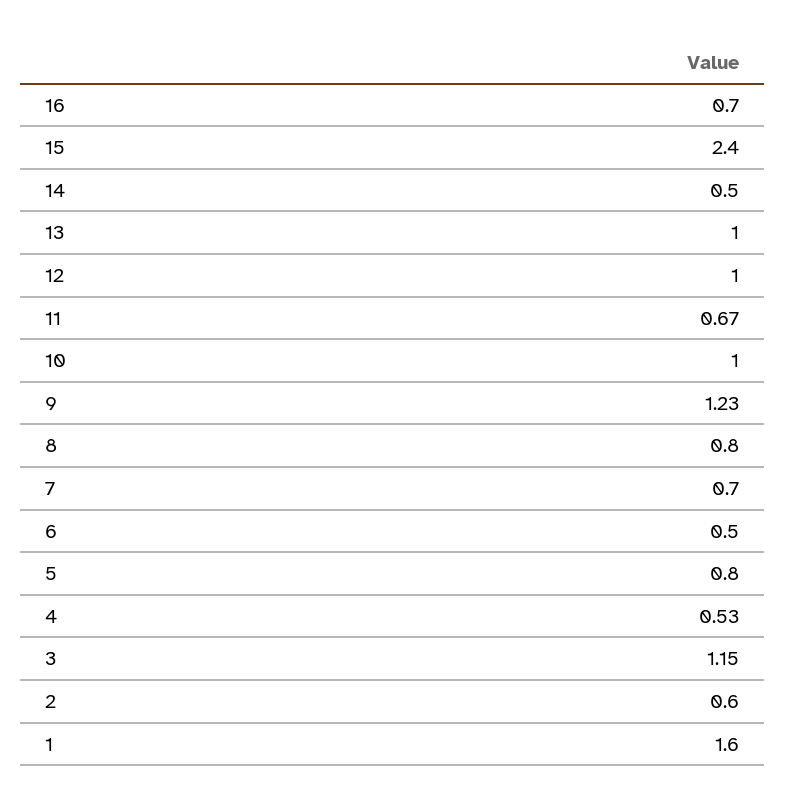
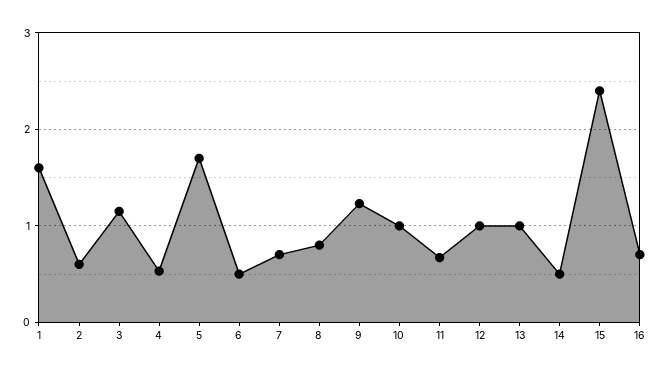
5: 0.8 -> 1.7

